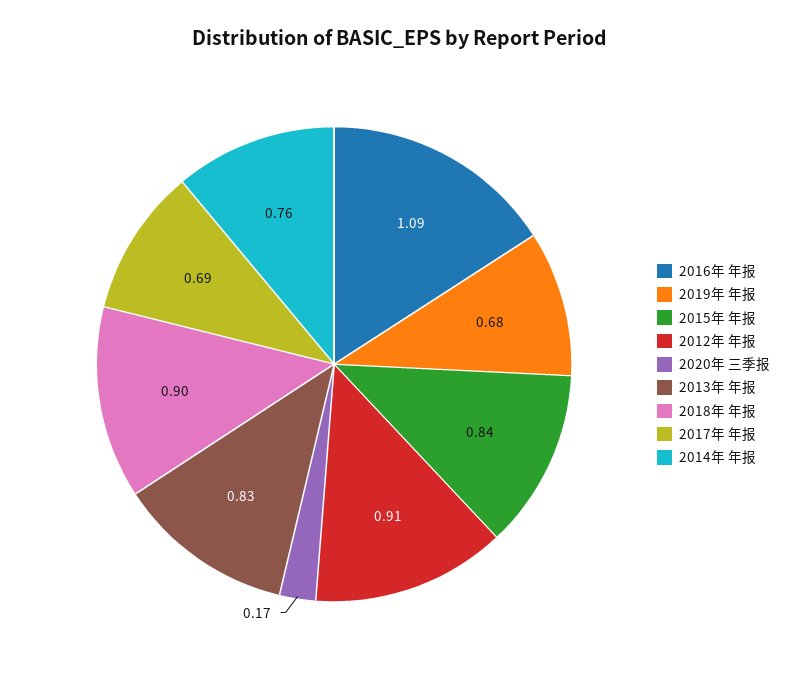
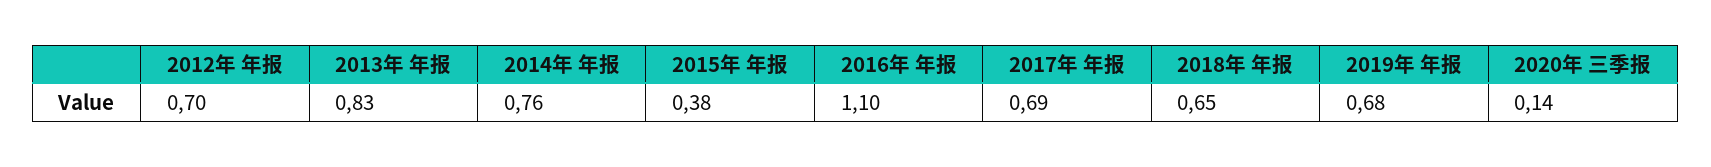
2016年 年报: 1.09 -> 1.1
2015年 年报: 0.84 -> 0.38
2012年 年报: 0.91 -> 0.7
2020年 三季报: 0.17 -> 0.14
2018年 年报: 0.9 -> 0.65

